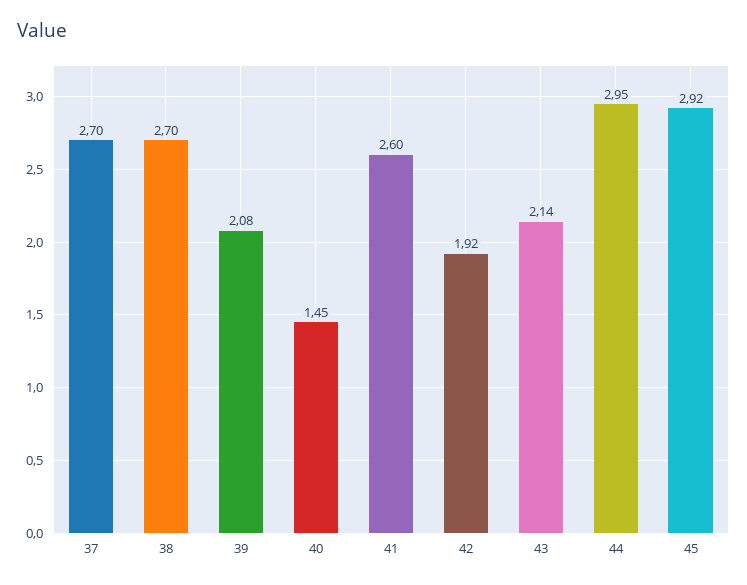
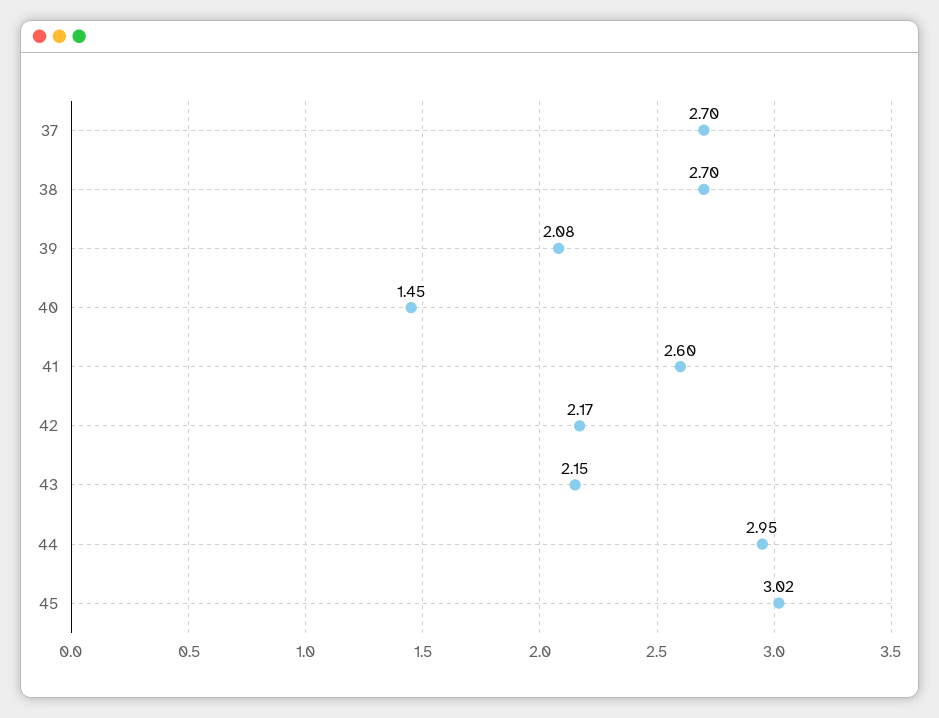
42: 1.92 -> 2.17
43: 2.14 -> 2.15
45: 2.92 -> 3.02

